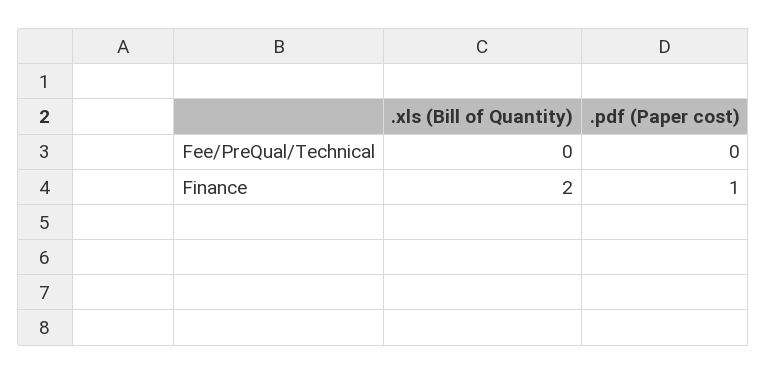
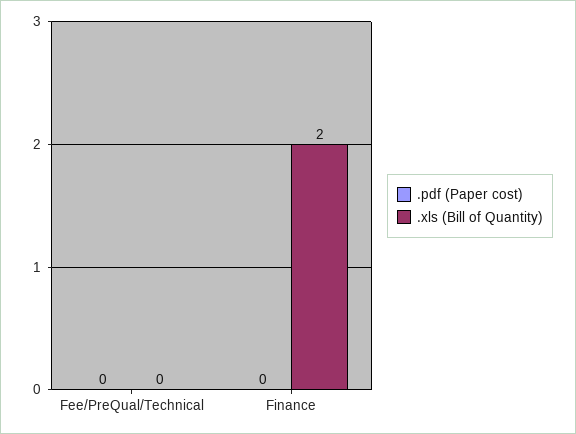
.pdf (Paper cost), Finance: 1 -> 0

